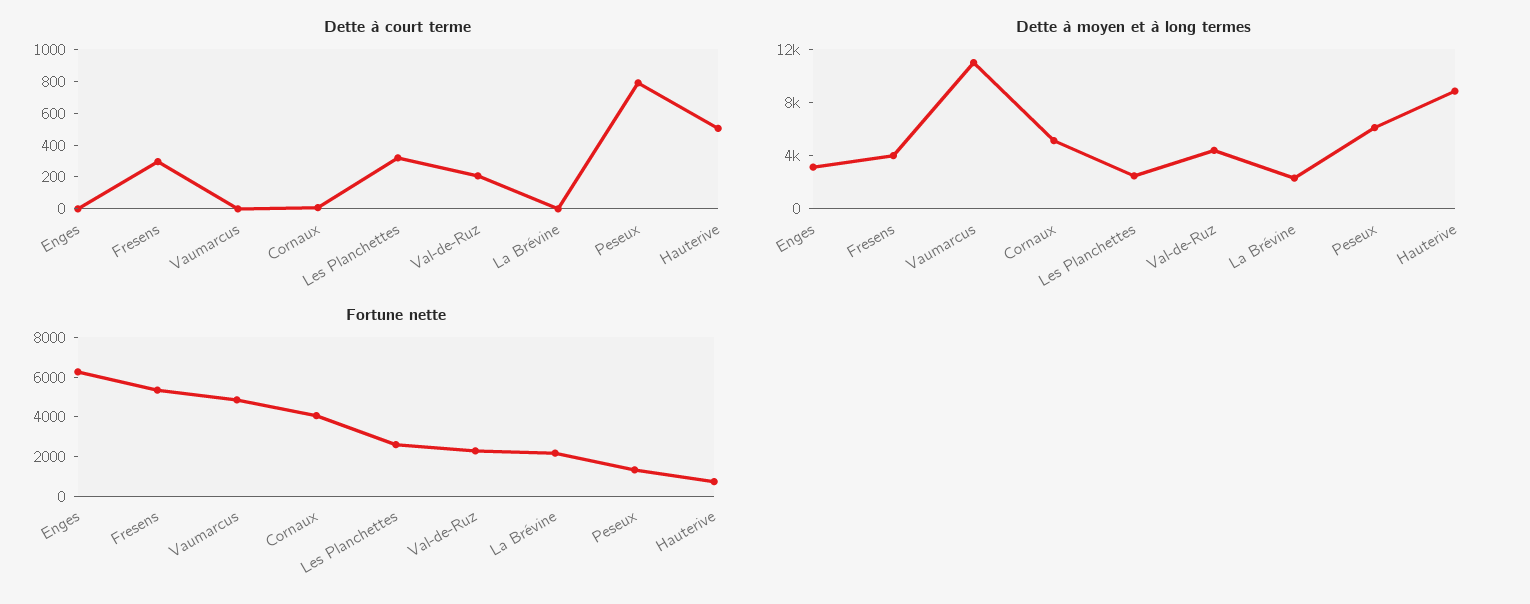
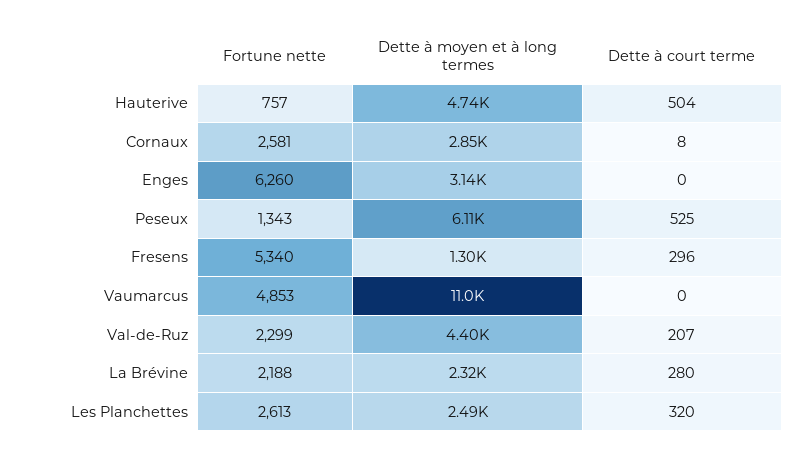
Dette à court terme, La Brévine: 0 -> 280
Dette à court terme, Peseux: 800 -> 525
Dette à moyen et à long termes, Fresens: 4000 -> 1300
Dette à moyen et à long termes, Cornaux: 5000 -> 2850
Dette à moyen et à long termes, Hauterive: 9000 -> 4740
Fortune nette, Cornaux: 4000 -> 2581

